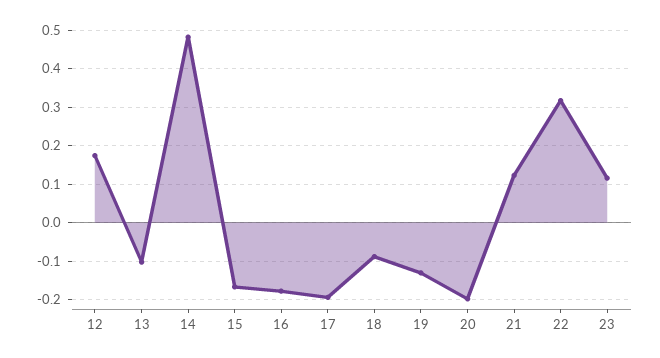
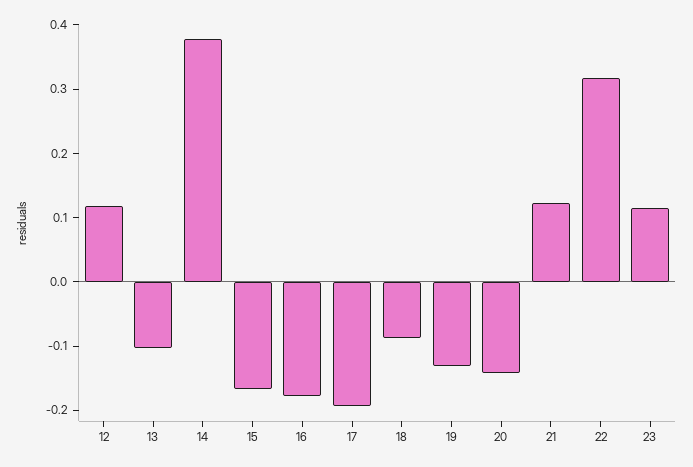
12: 0.18 -> 0.12
14: 0.48 -> 0.38
20: -0.2 -> -0.14

